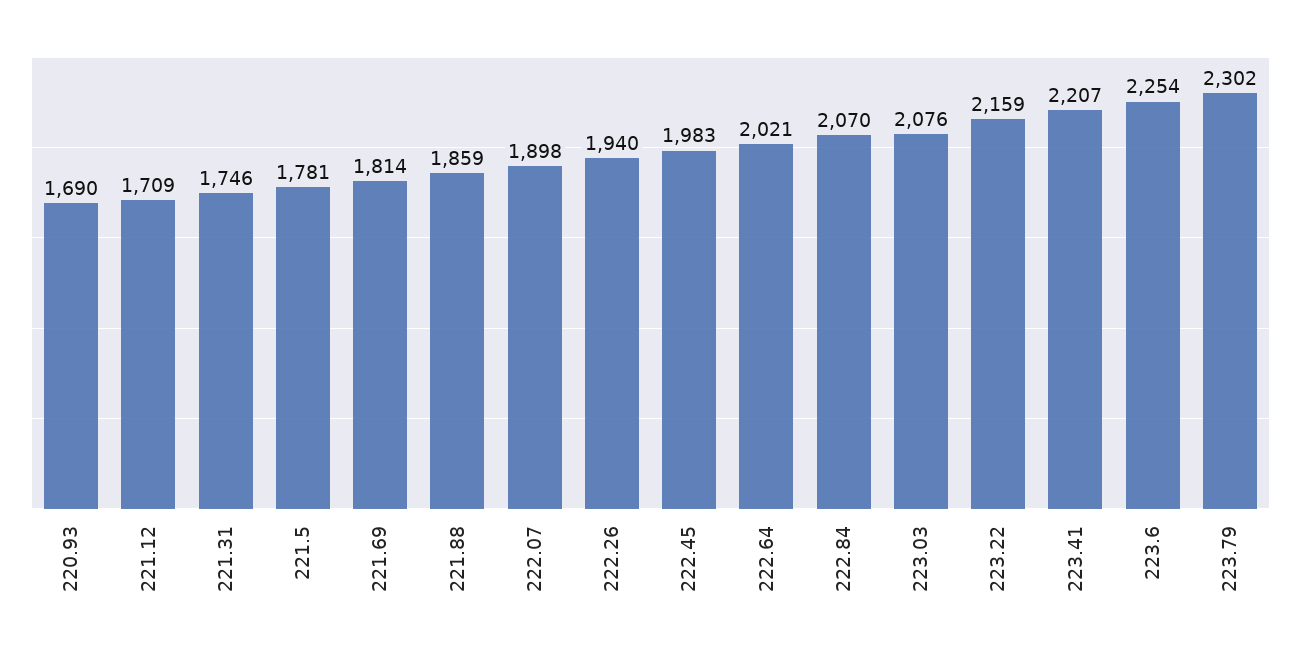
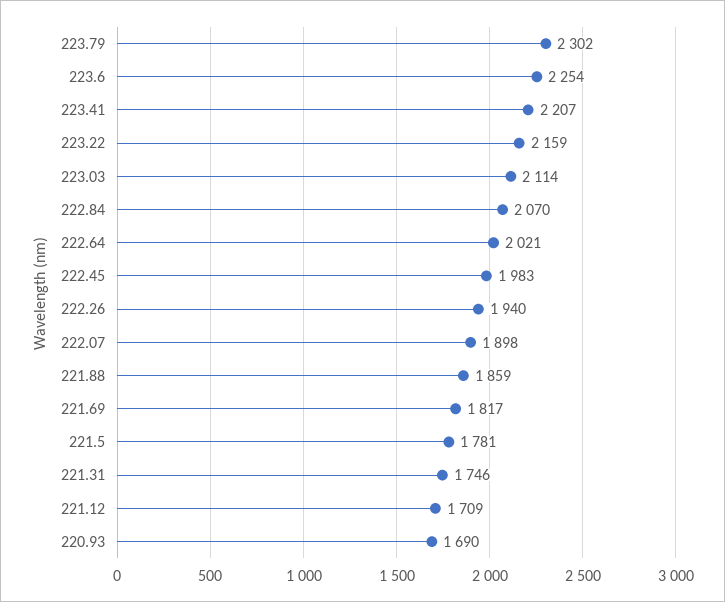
221.69: 1814 -> 1817
223.03: 2076 -> 2114

